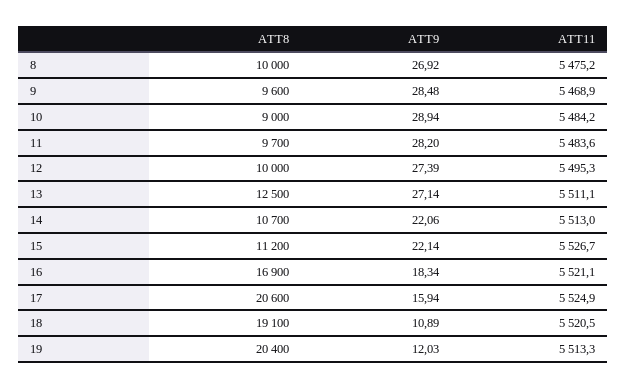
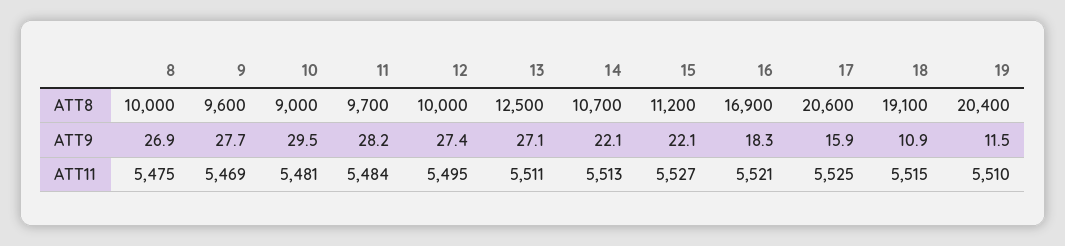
ATT9, 9: 28.48 -> 27.7
ATT9, 10: 28.94 -> 29.5
ATT11, 10: 5484.2 -> 5481
ATT11, 18: 5520.5 -> 5515
ATT9, 19: 12.03 -> 11.5
ATT11, 19: 5513.3 -> 5510

